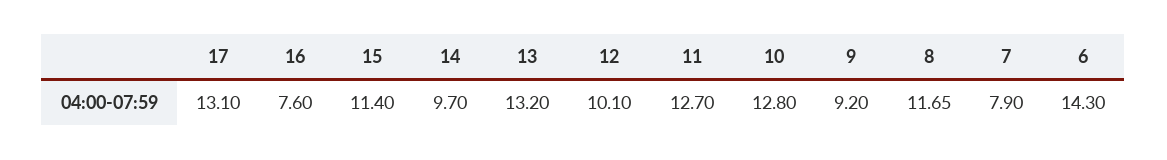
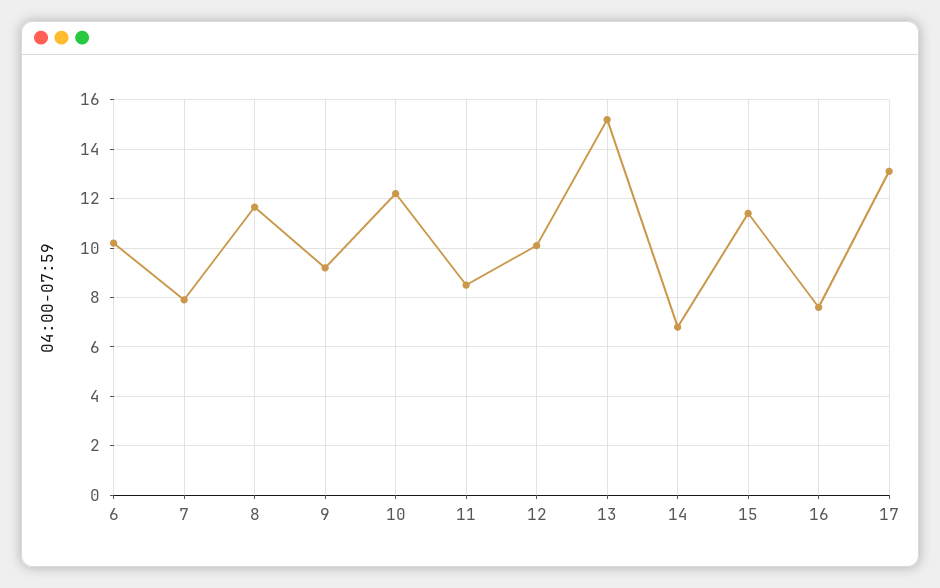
14: 9.7 -> 6.75
13: 13.2 -> 15.25
11: 12.7 -> 8.5
10: 12.8 -> 12.25
6: 14.3 -> 10.25

